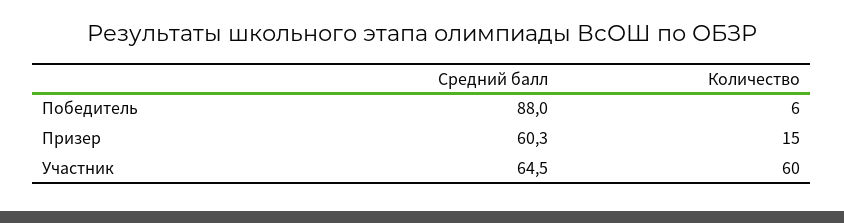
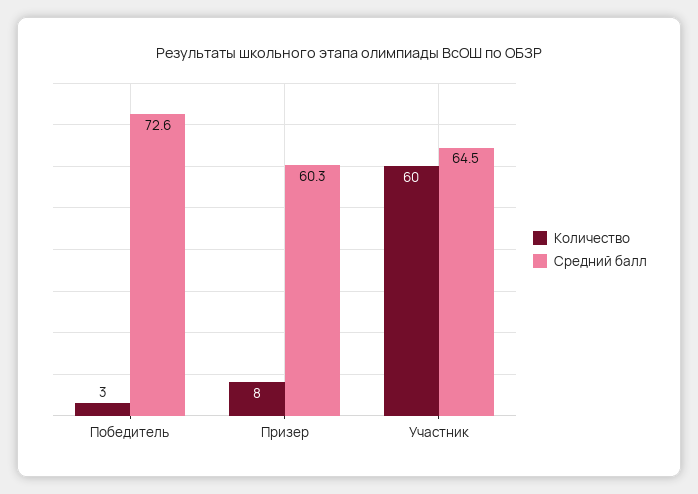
Средний балл, Победитель: 88 -> 72.6
Количество, Победитель: 6 -> 3
Количество, Призер: 15 -> 8

